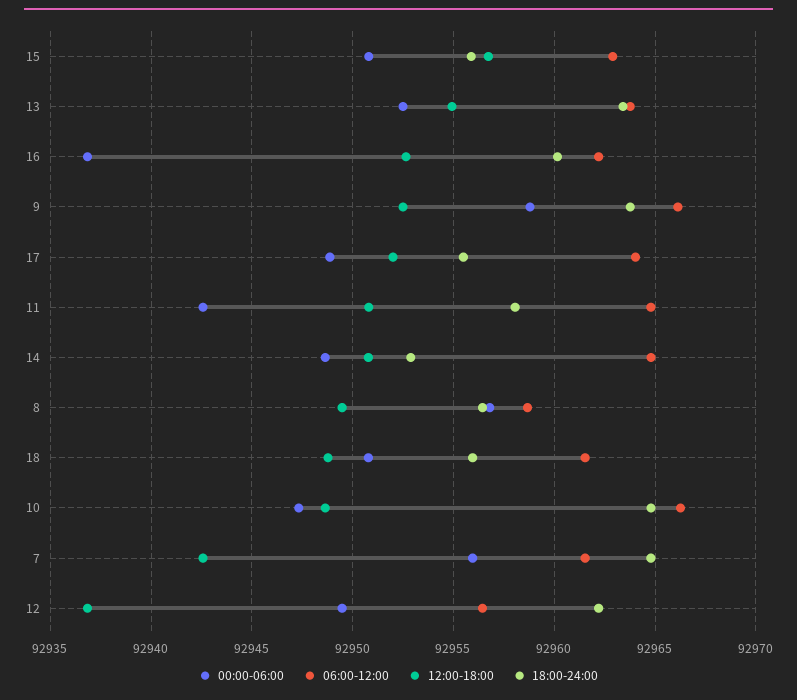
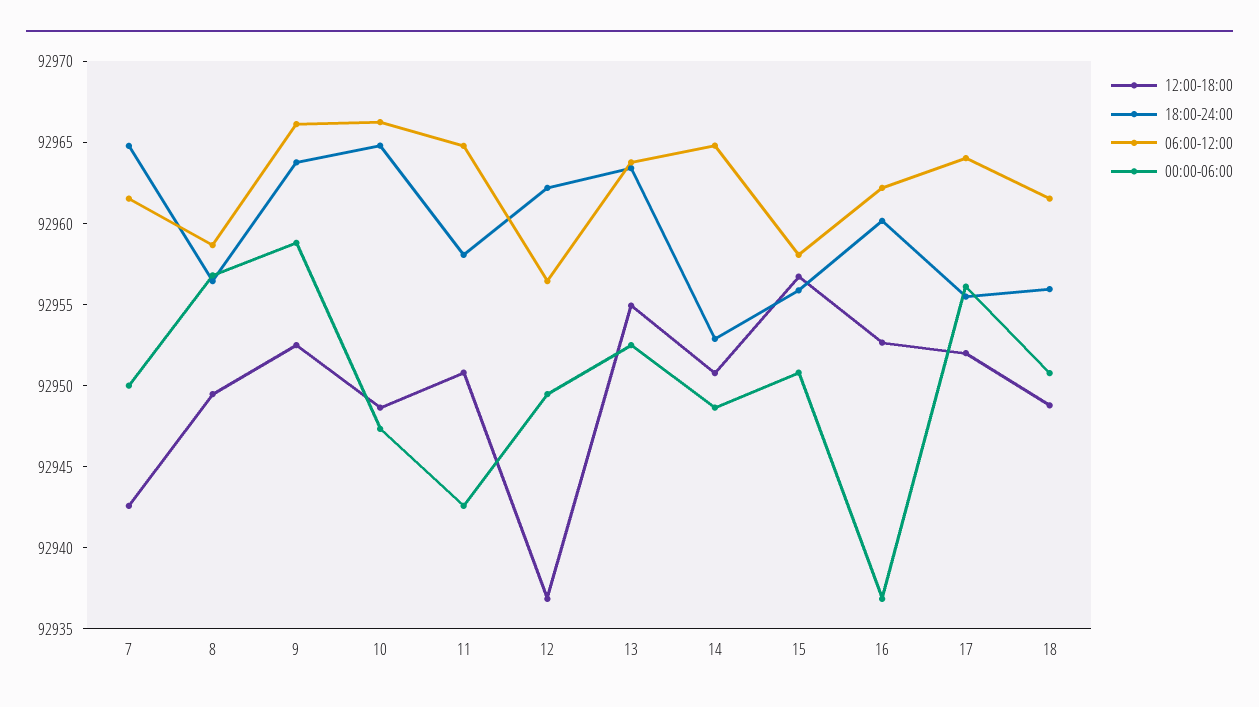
06:00-12:00, 15: 92963 -> 92958
00:00-06:00, 17: 92949 -> 92956
00:00-06:00, 7: 92956 -> 92950

